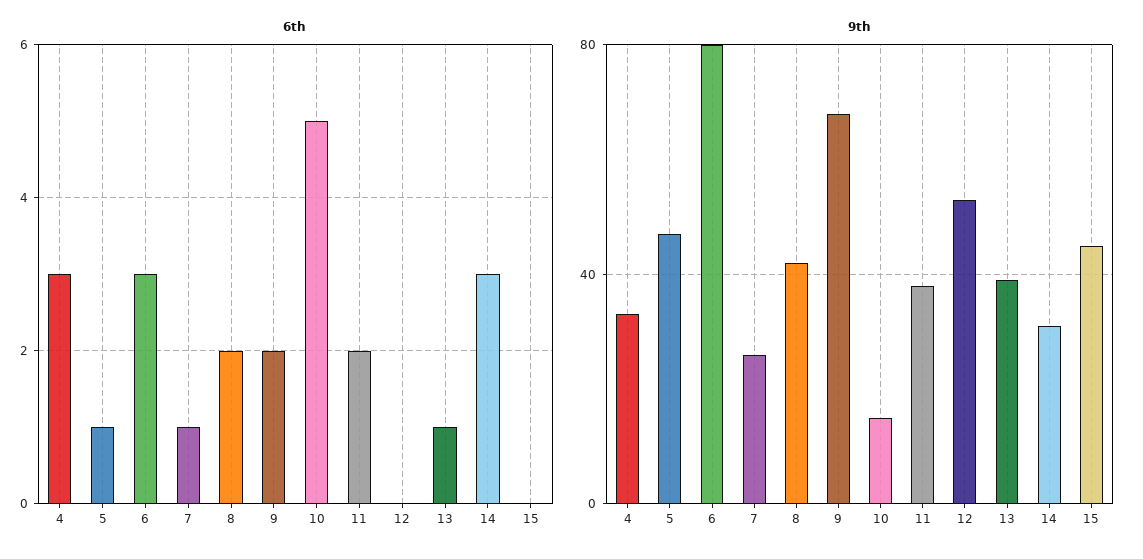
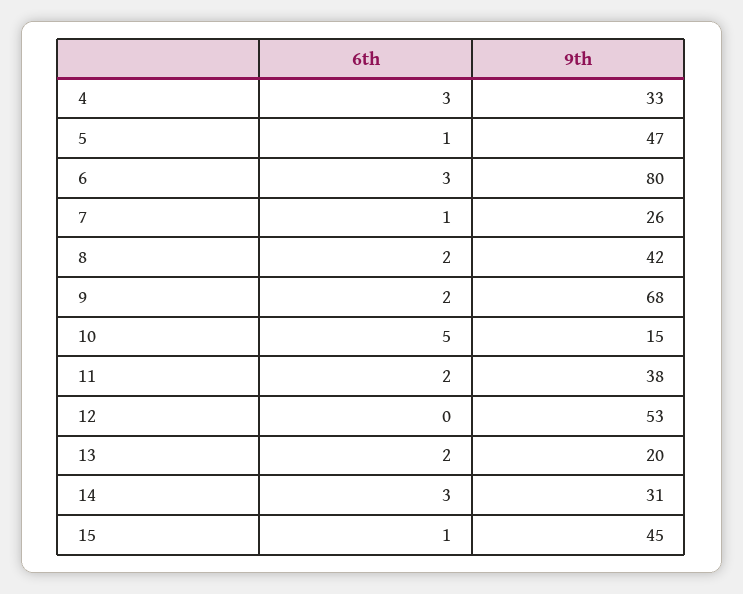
6th, 13: 1 -> 2
6th, 15: 0 -> 1
9th, 13: 40 -> 20

